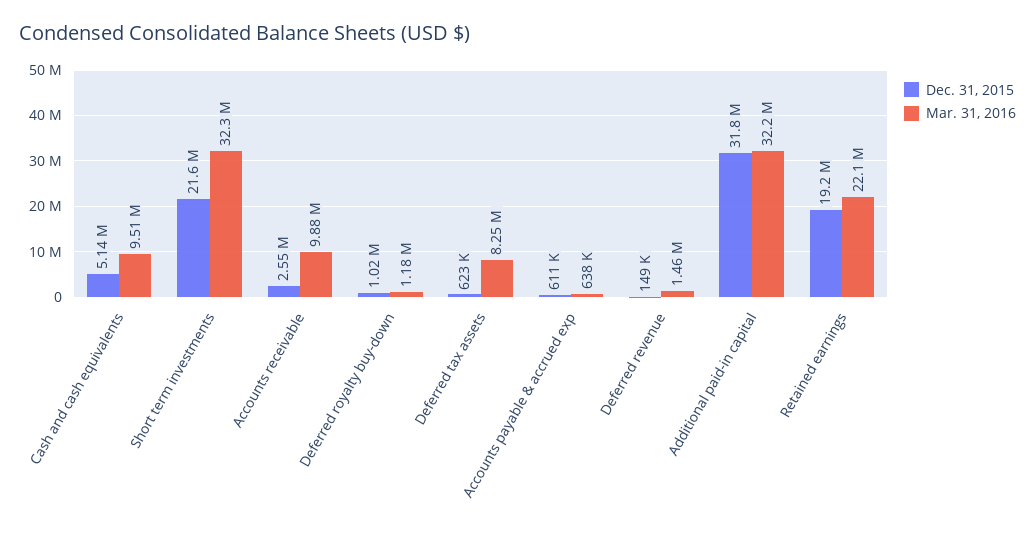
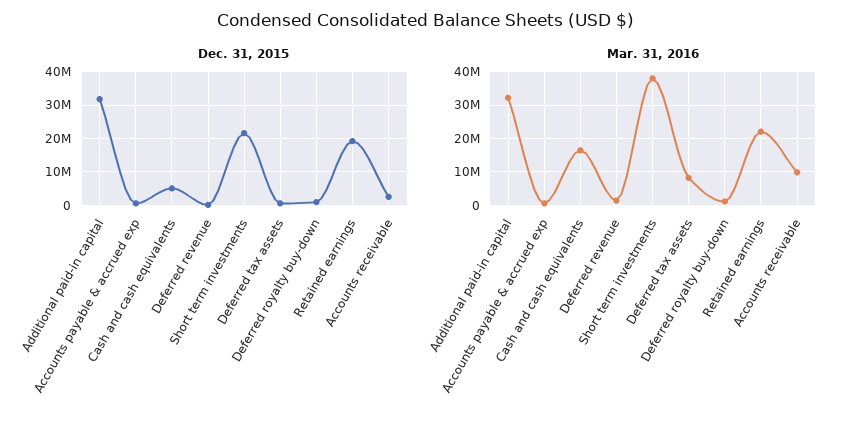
Mar. 31, 2016, Cash and cash equivalents: 9510000 -> 16000000
Mar. 31, 2016, Short term investments: 32300000 -> 38000000

